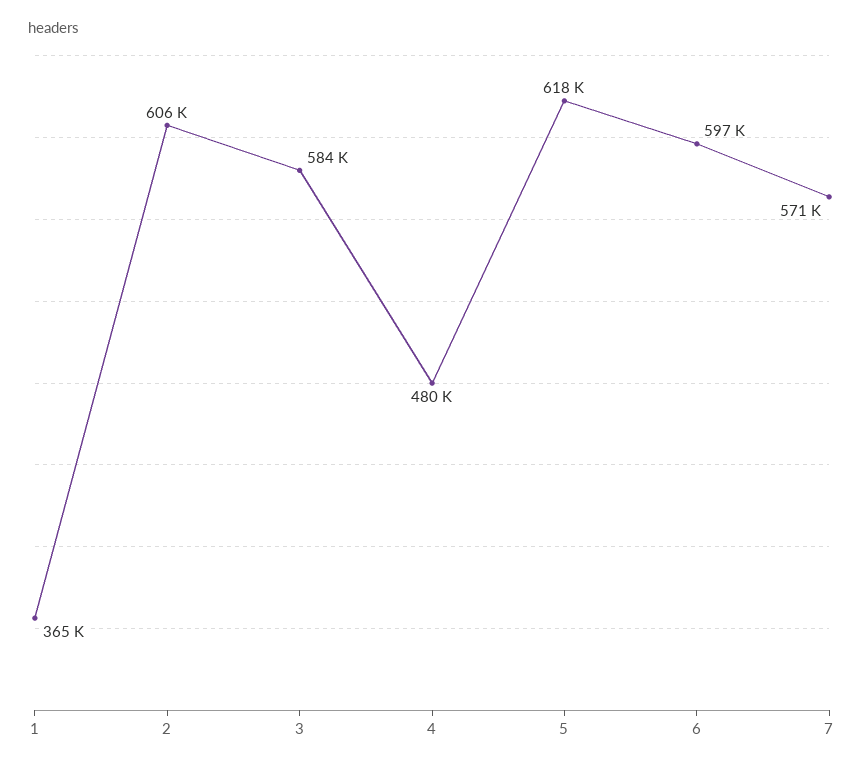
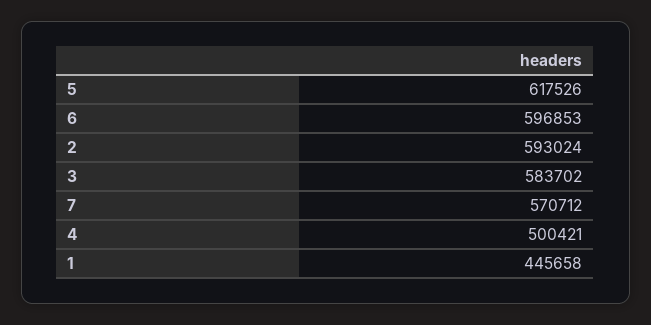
1: 365000 -> 445658
2: 606000 -> 593024
4: 480000 -> 500421

